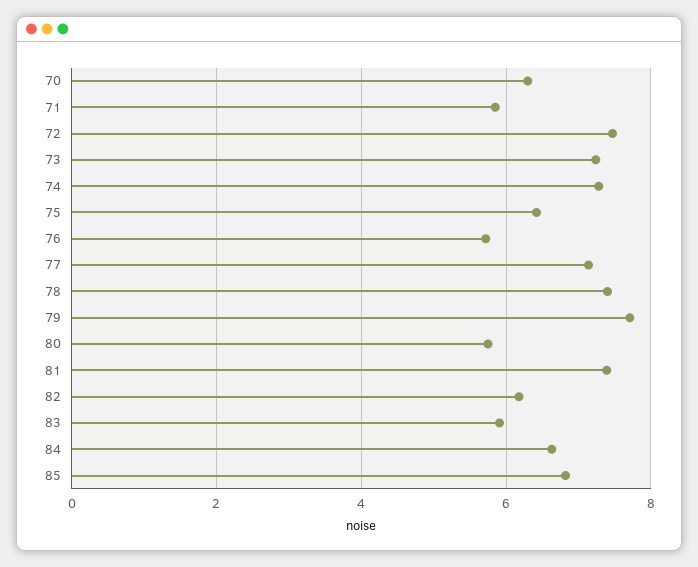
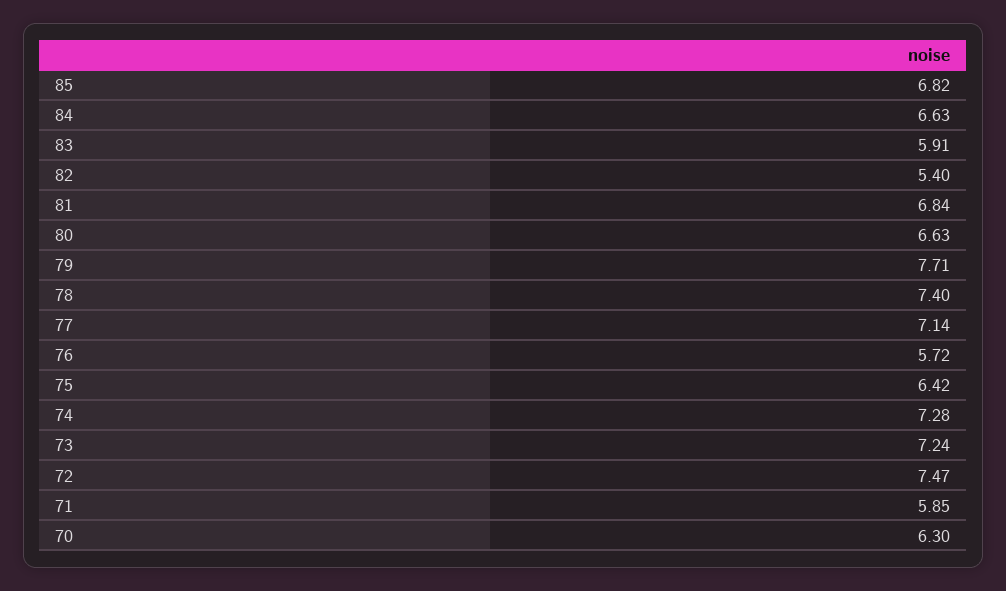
80: 5.8 -> 6.63
81: 7.4 -> 6.84
82: 6.2 -> 5.4

